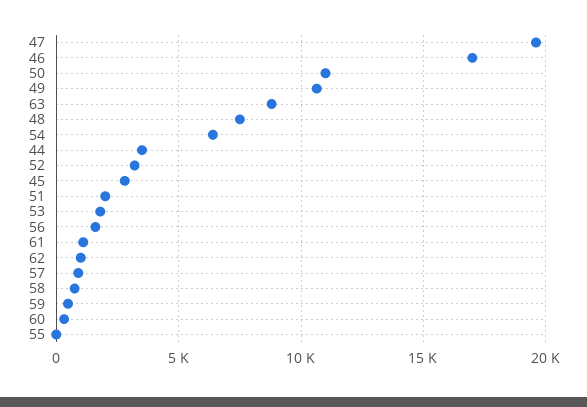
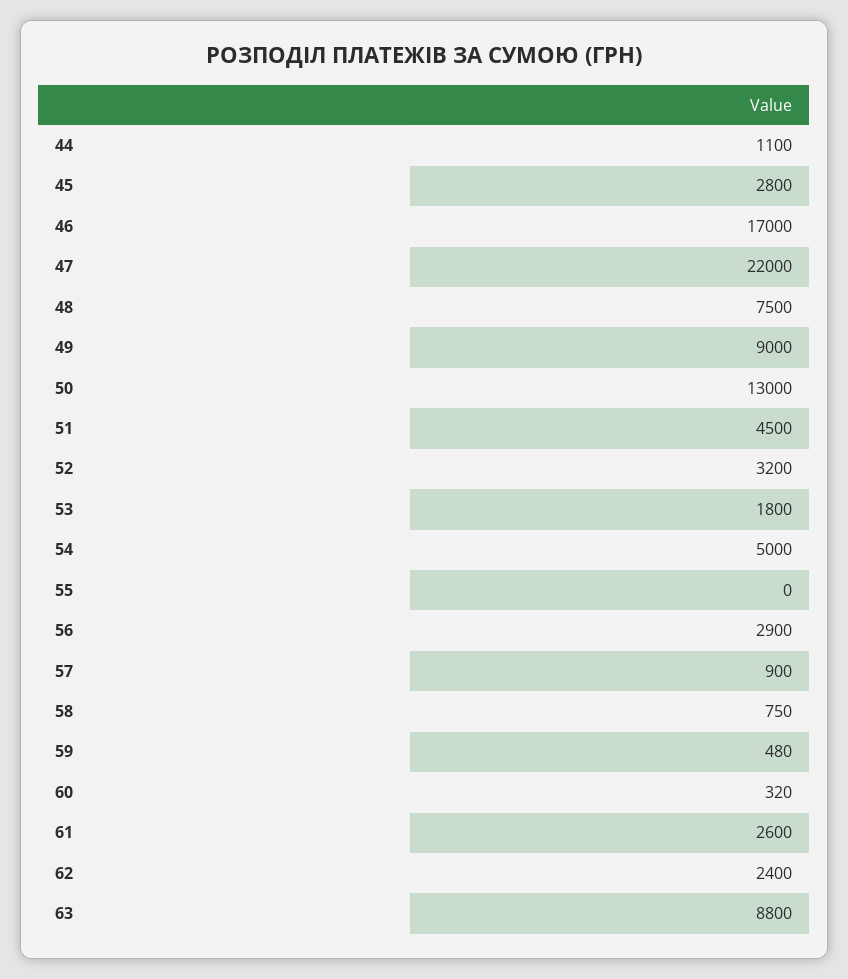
47: 19500 -> 22000
50: 11000 -> 13000
49: 10500 -> 9000
54: 6500 -> 5000
44: 3500 -> 1100
51: 2000 -> 4500
56: 1500 -> 2900
61: 1000 -> 2600
62: 1000 -> 2400

